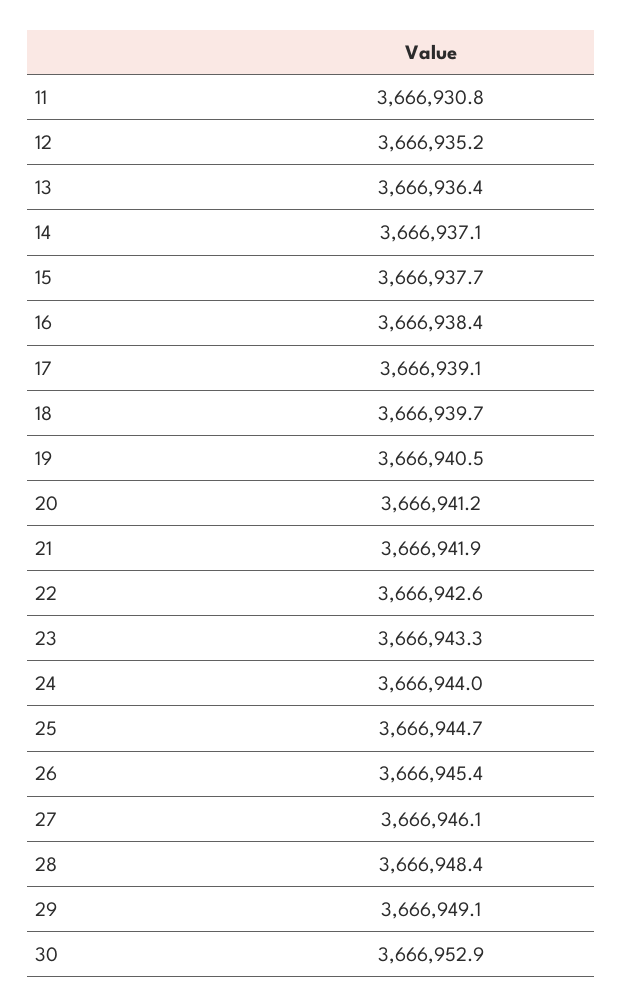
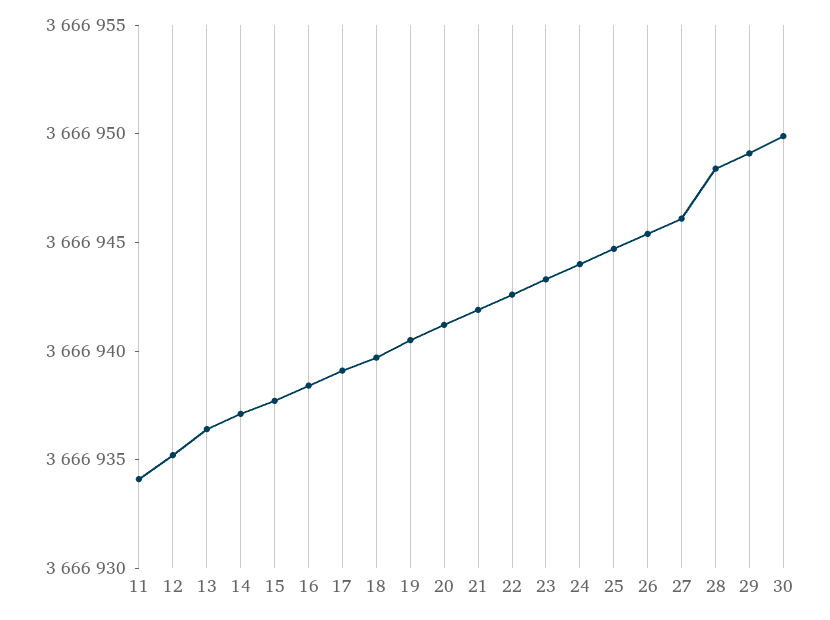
11: 3666930.8 -> 3666934
30: 3666952.9 -> 3666950

